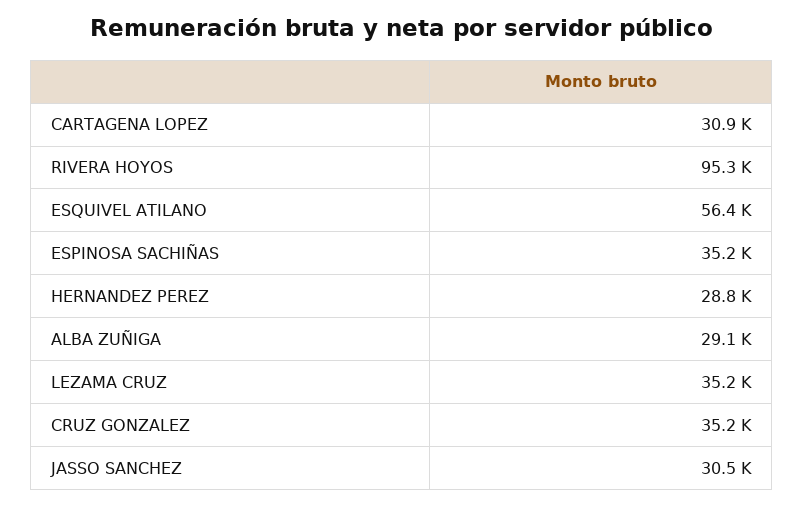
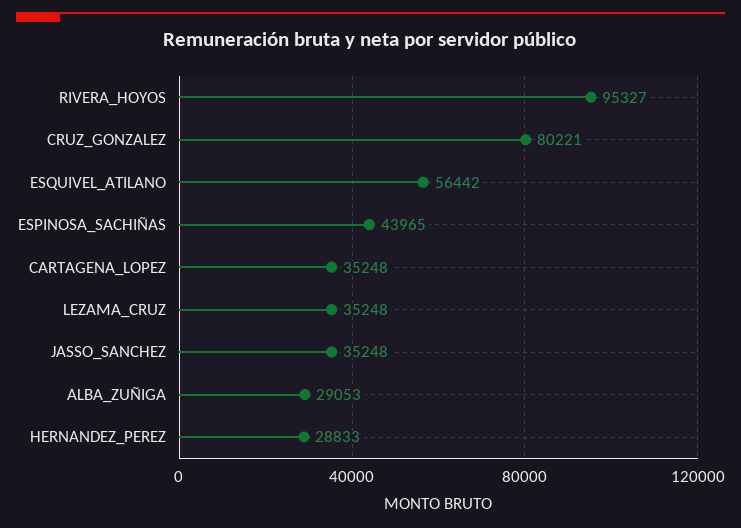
CARTAGENA LOPEZ: 30900 -> 35248
ESPINOSA SACHIÑAS: 35200 -> 43965
CRUZ GONZALEZ: 35200 -> 80221
JASSO SANCHEZ: 30500 -> 35248

